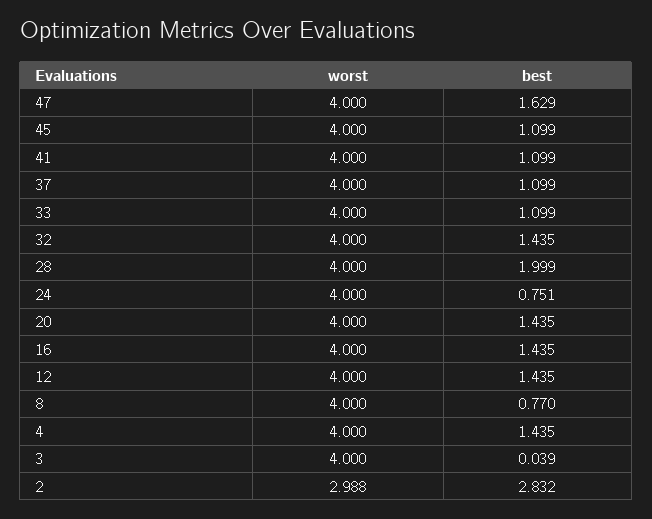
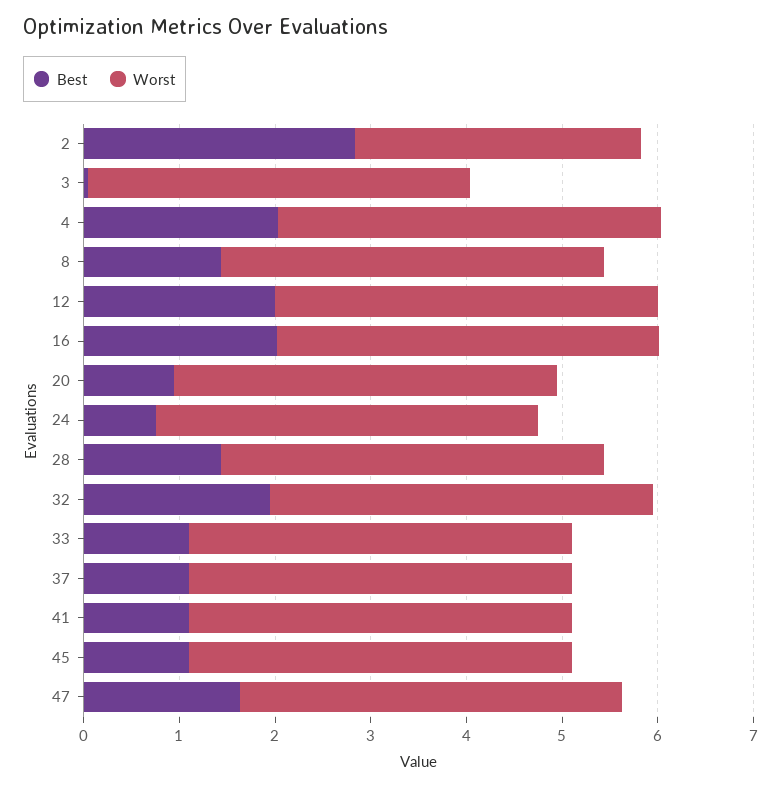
best, 32: 1.435 -> 2
best, 28: 1.999 -> 1.4
best, 20: 1.435 -> 1
best, 16: 1.435 -> 2
best, 12: 1.435 -> 2
best, 8: 0.77 -> 1.4
best, 4: 1.435 -> 2

